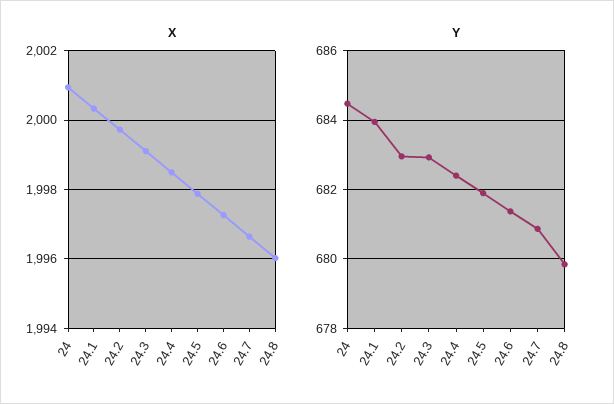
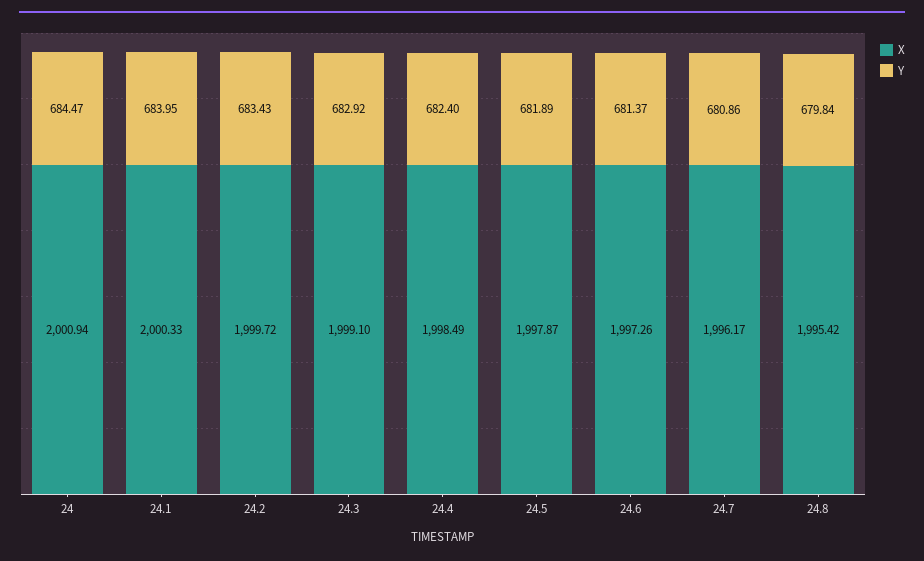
X, 24.7: 1996.6 -> 1996.17
X, 24.8: 1996 -> 1995.42
Y, 24.2: 683 -> 683.43

